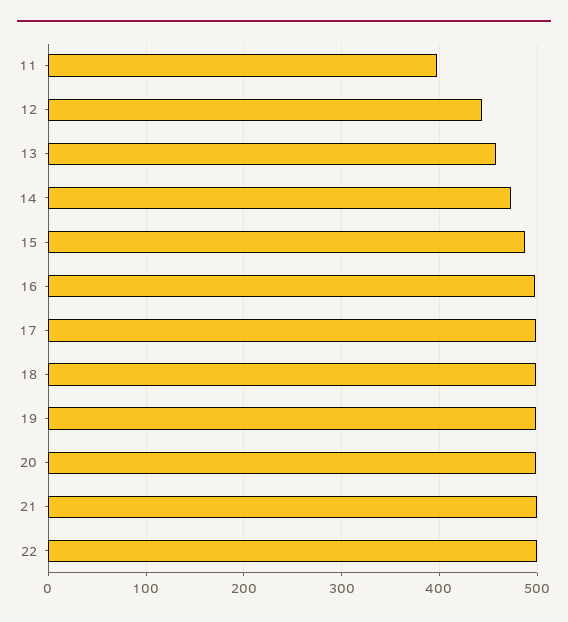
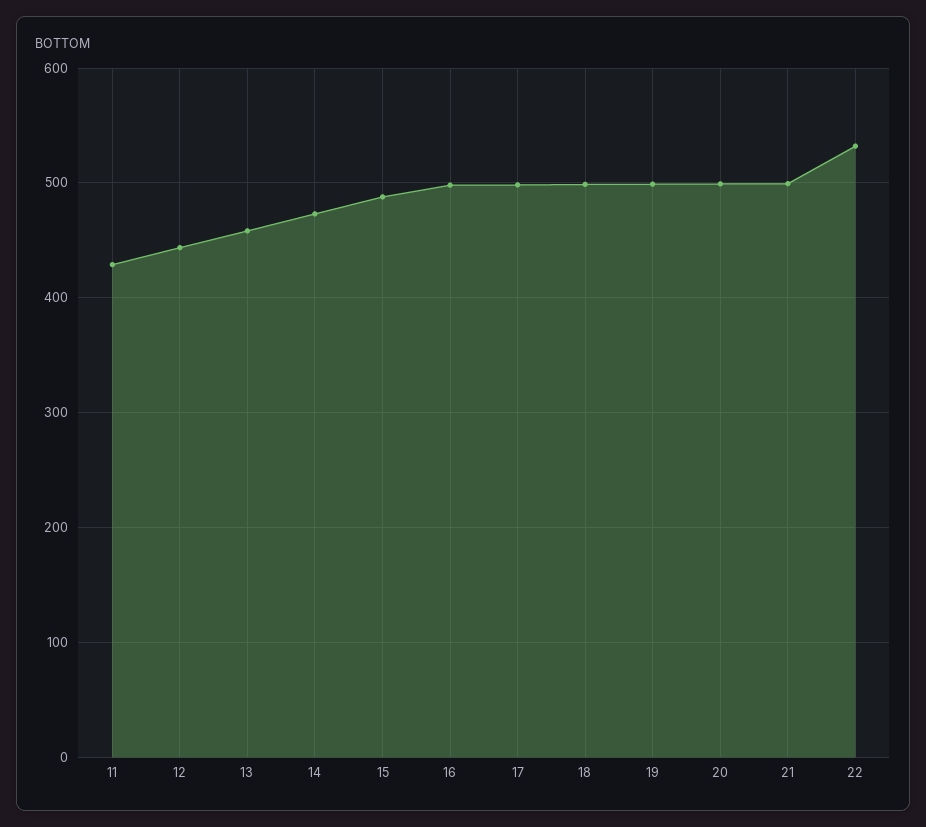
11: 400 -> 430
22: 500 -> 530

